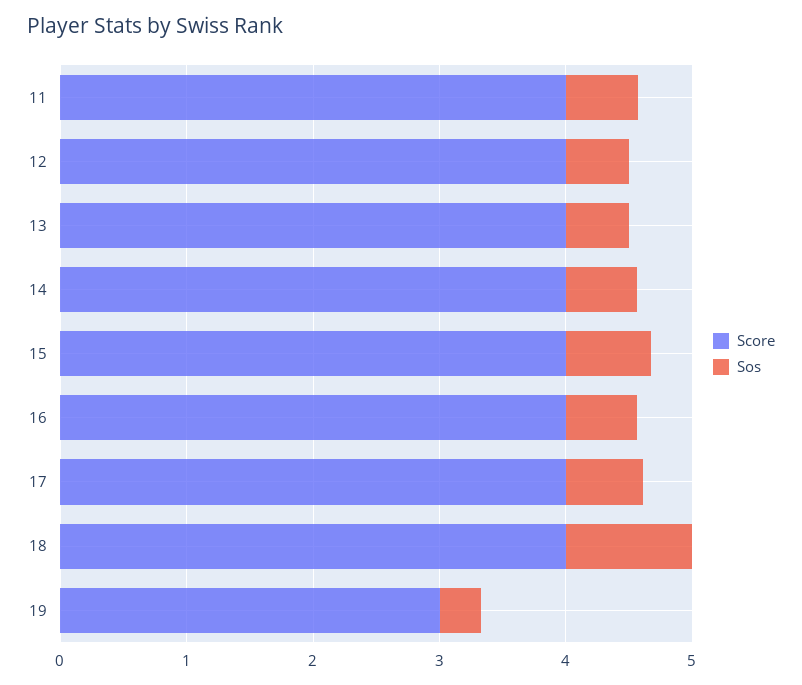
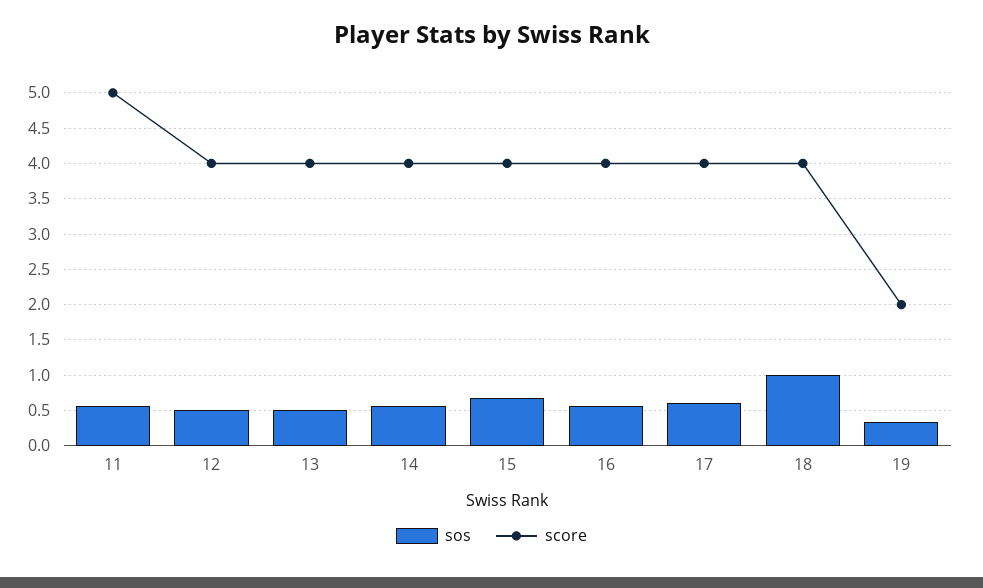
Score, 11: 4 -> 5
Score, 19: 3 -> 2

